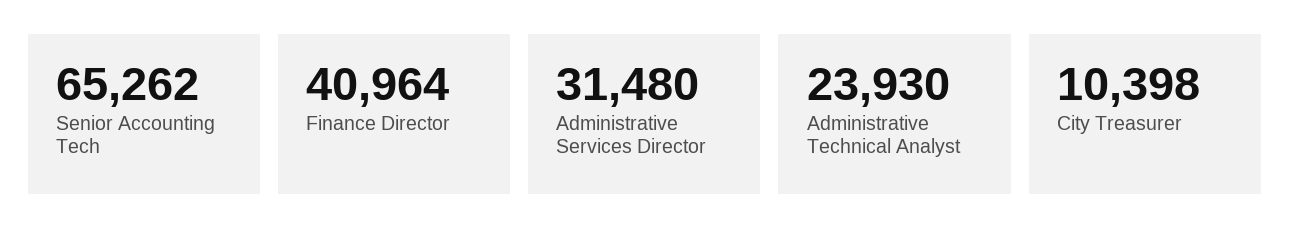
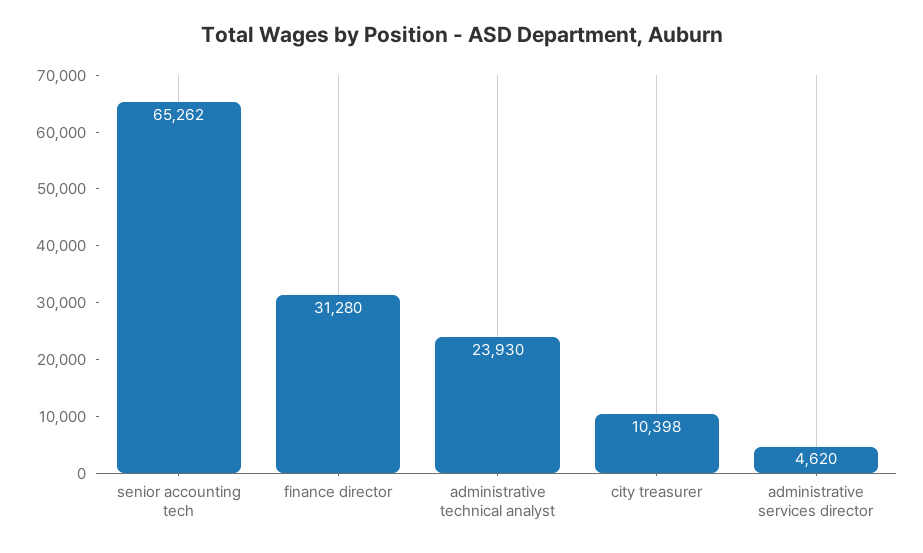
Finance Director: 40964 -> 31280
Administrative Services Director: 31480 -> 4620

